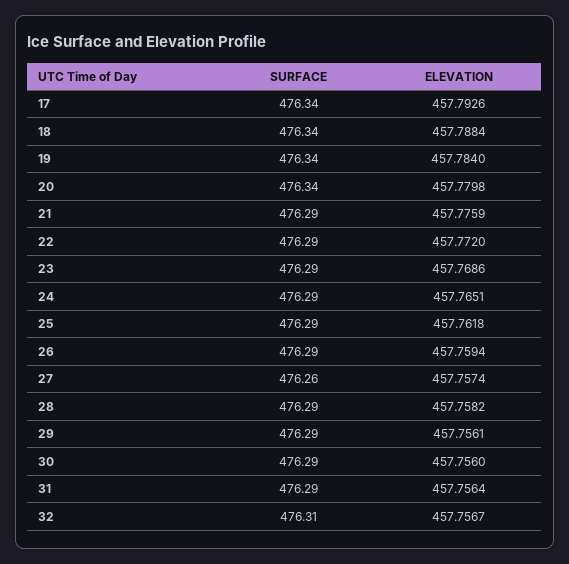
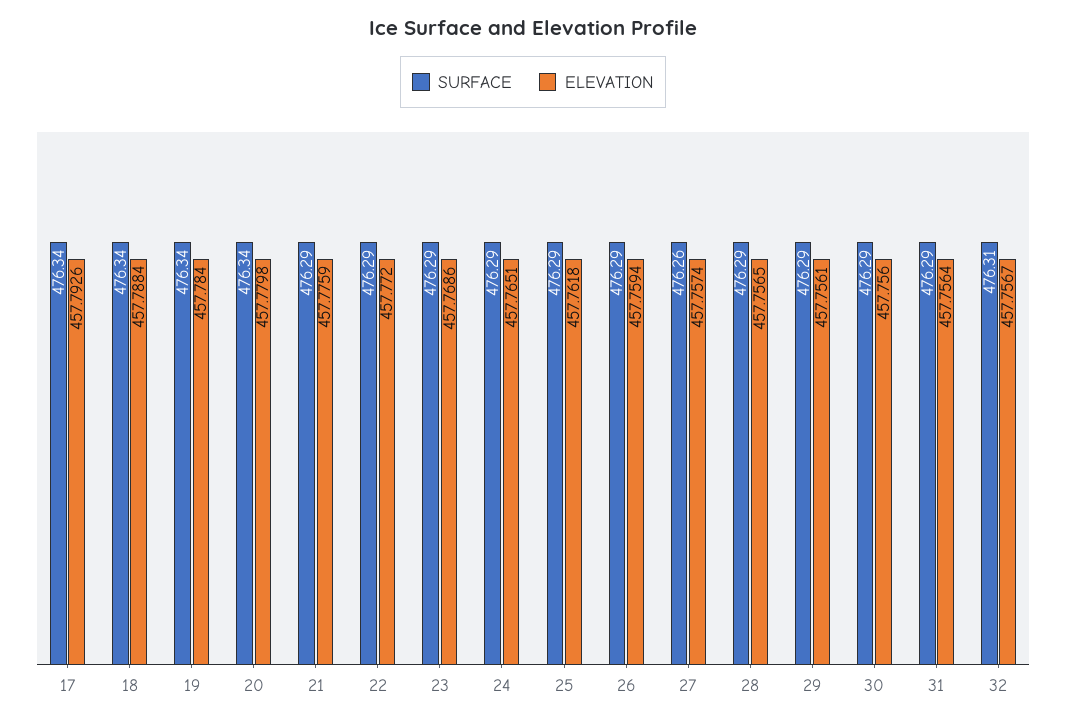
ELEVATION, 28: 457.7582 -> 457.7565

